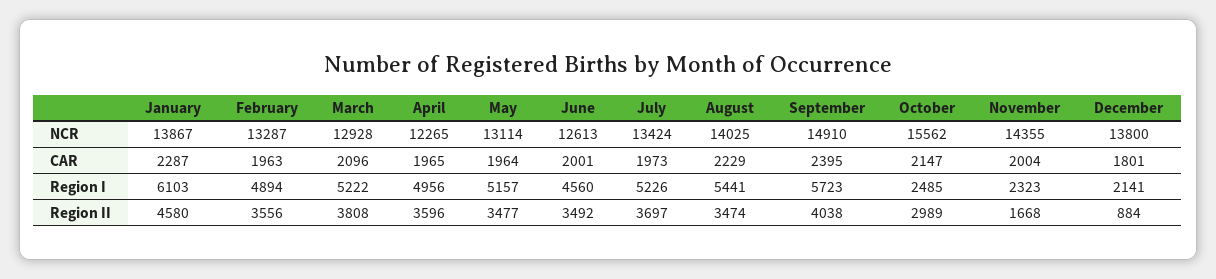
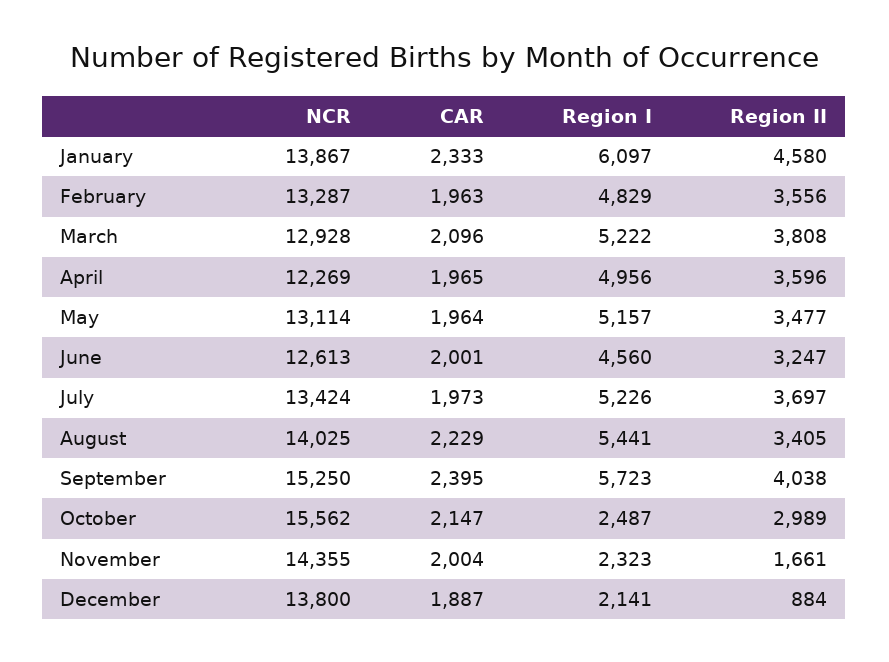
April, NCR: 12265 -> 12269
September, NCR: 14910 -> 15250
January, CAR: 2287 -> 2333
December, CAR: 1801 -> 1887
January, Region I: 6103 -> 6097
February, Region I: 4894 -> 4829
October, Region I: 2485 -> 2487
June, Region II: 3492 -> 3247
August, Region II: 3474 -> 3405
November, Region II: 1668 -> 1661

